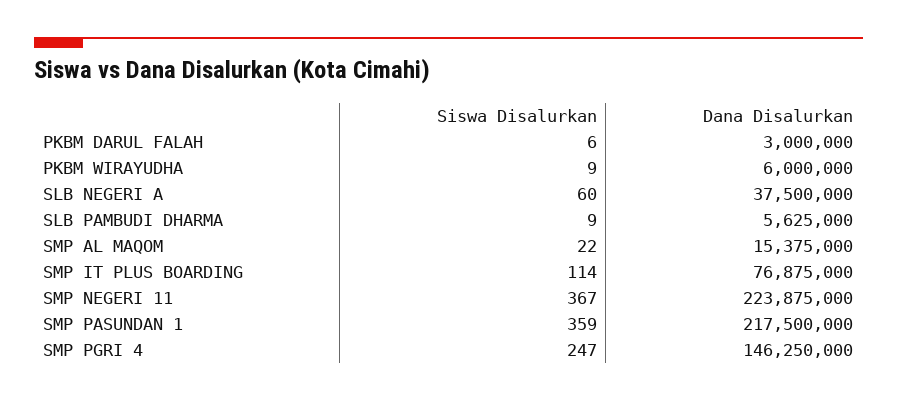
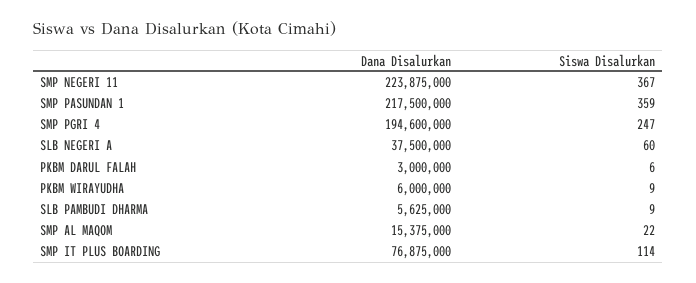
Dana Disalurkan, SMP PGRI 4: 146250000 -> 194600000

